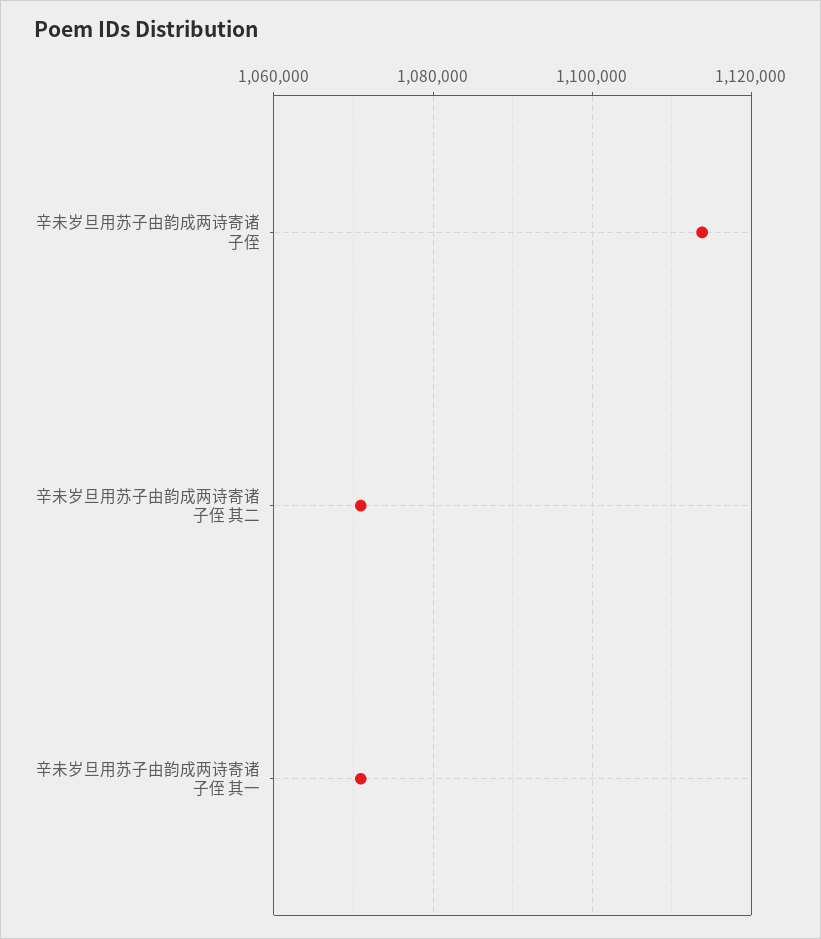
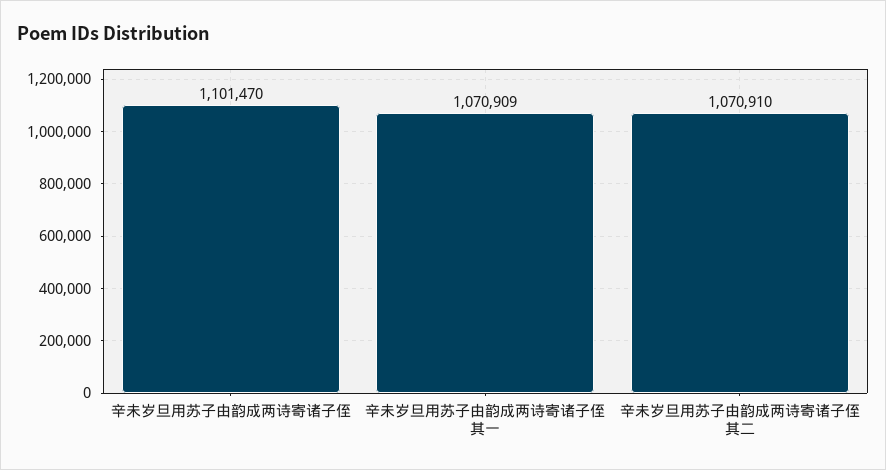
辛未岁旦用苏子由韵成两诗寄诸子侄: 1114000 -> 1101470

